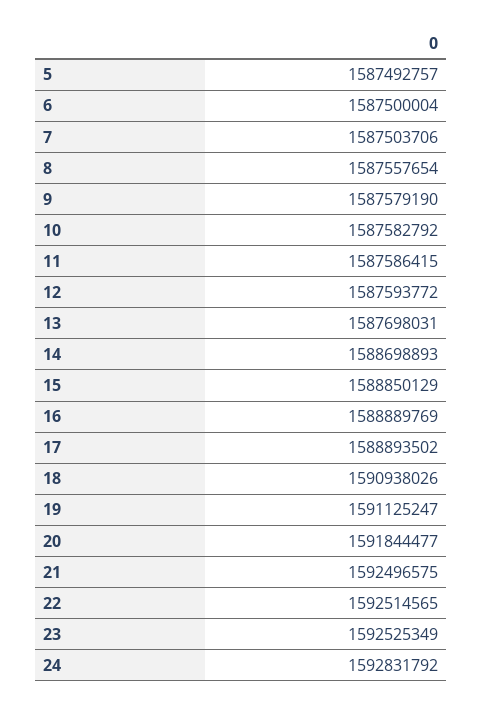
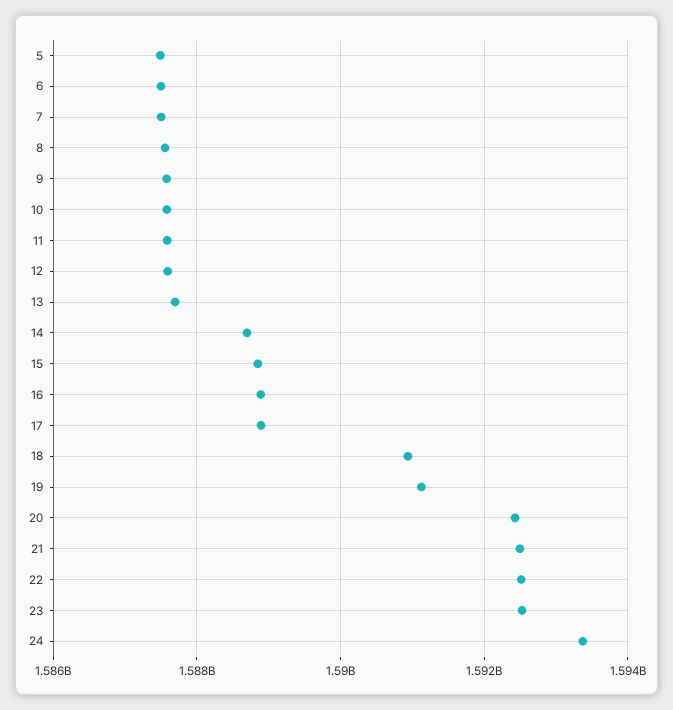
20: 1591844477 -> 1592400000
24: 1592831792 -> 1593400000

